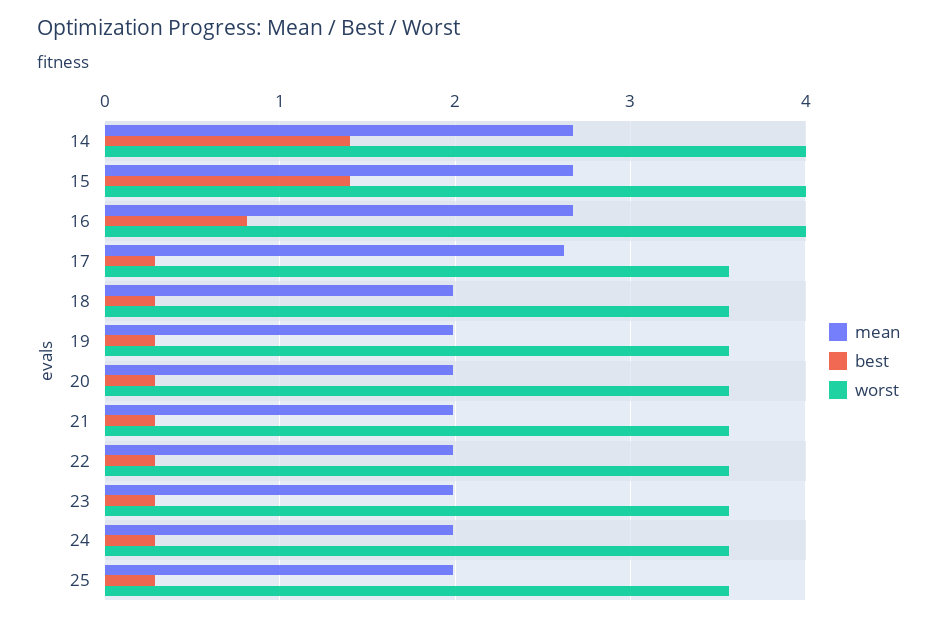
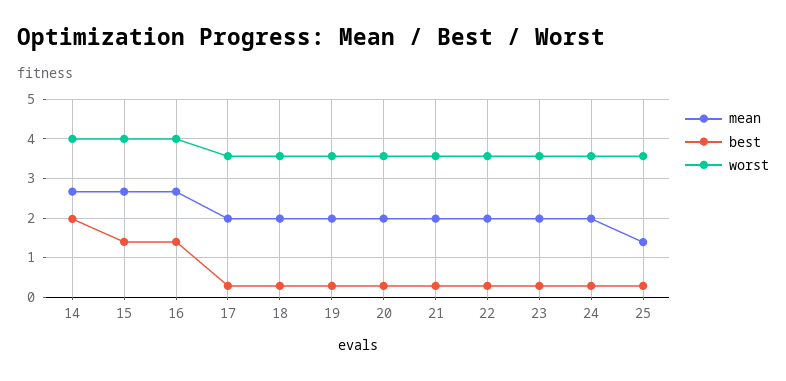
best, 14: 1.4 -> 2
best, 16: 0.8 -> 1.4
mean, 17: 2.6 -> 2
mean, 25: 2 -> 1.4

